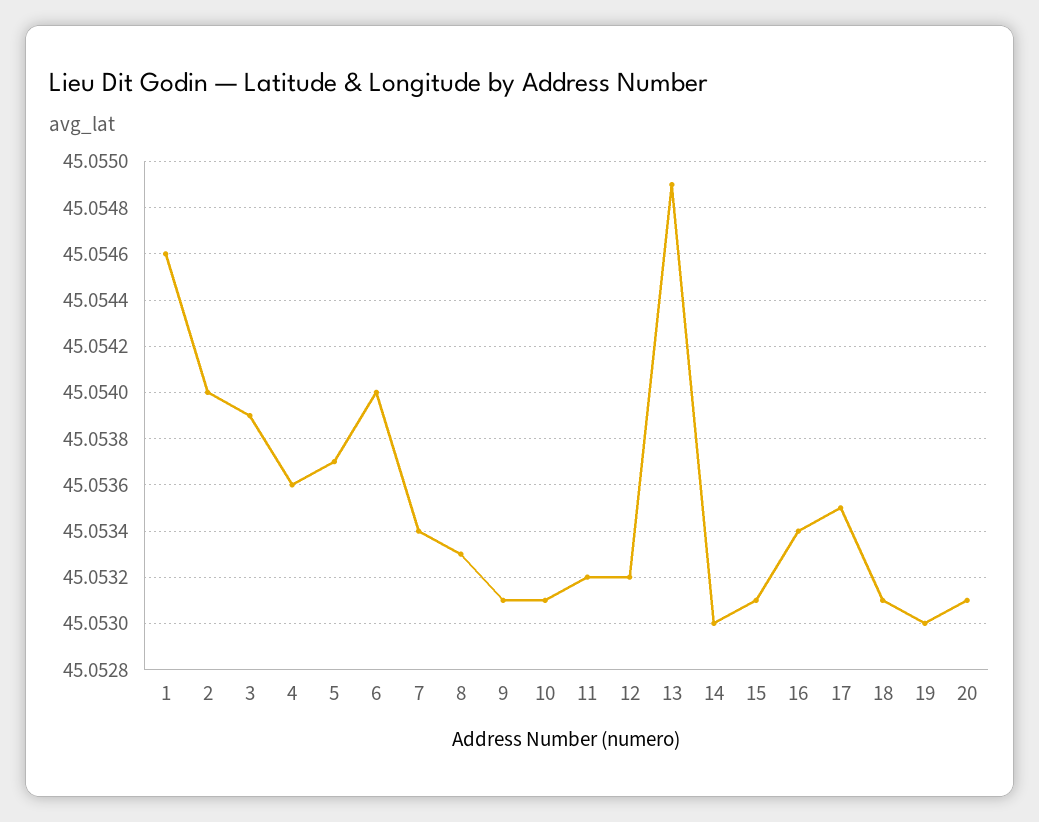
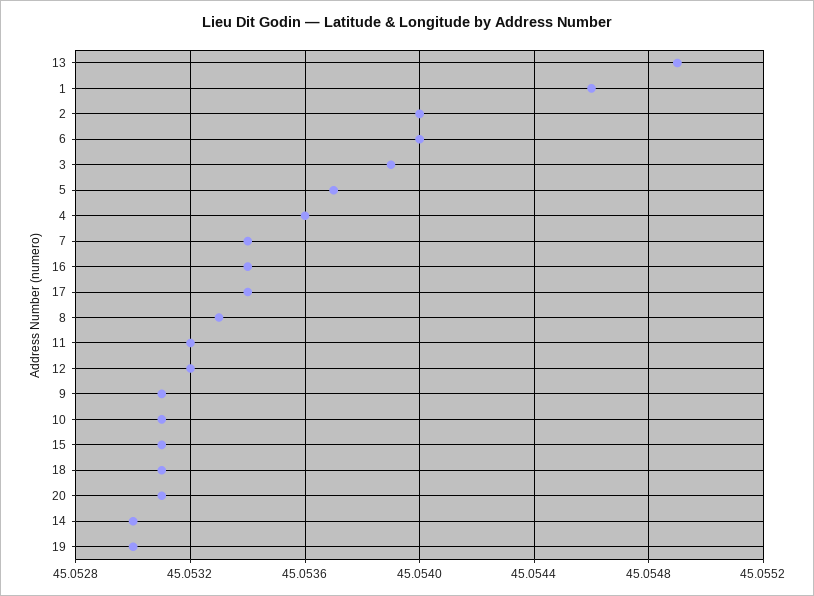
17: 45.0535 -> 45.0534

